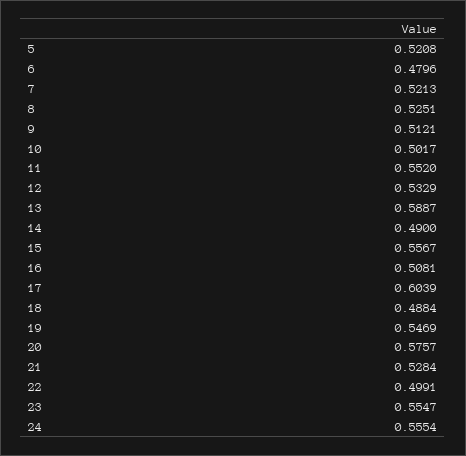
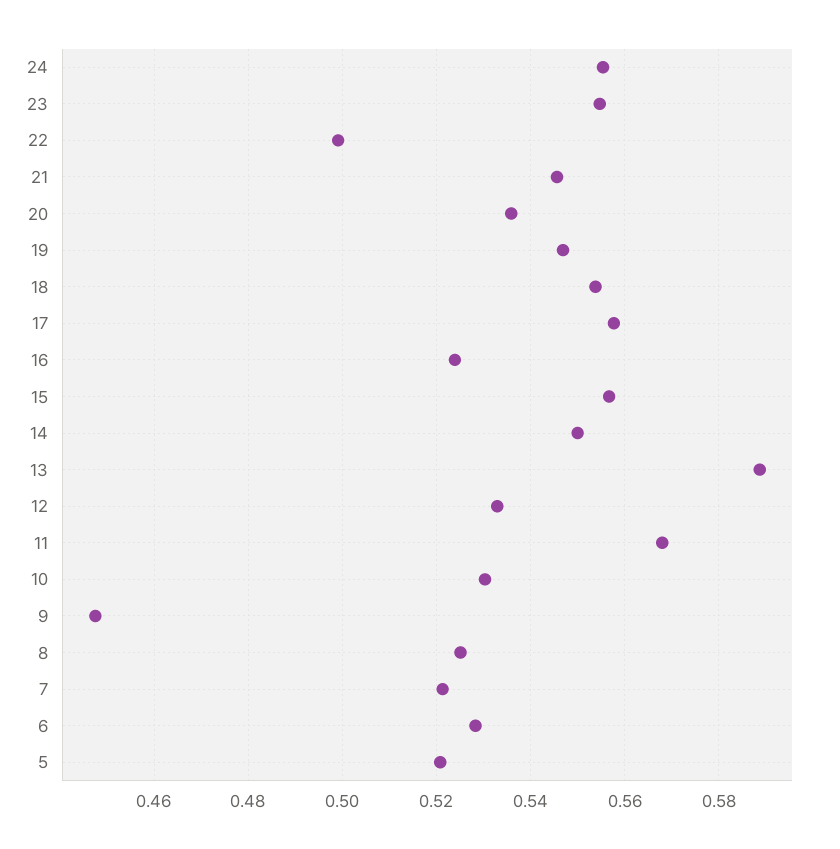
6: 0.4796 -> 0.528
9: 0.5121 -> 0.448
10: 0.5017 -> 0.53
11: 0.552 -> 0.568
14: 0.49 -> 0.55
16: 0.5081 -> 0.524
17: 0.6039 -> 0.558
18: 0.4884 -> 0.554
20: 0.5757 -> 0.536
21: 0.5284 -> 0.546

